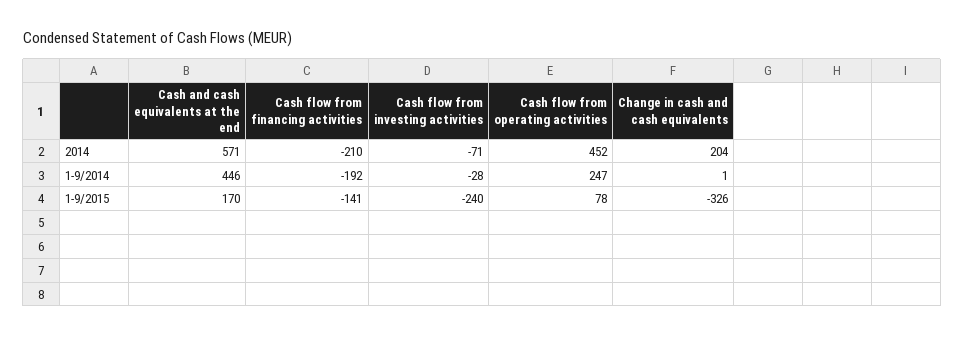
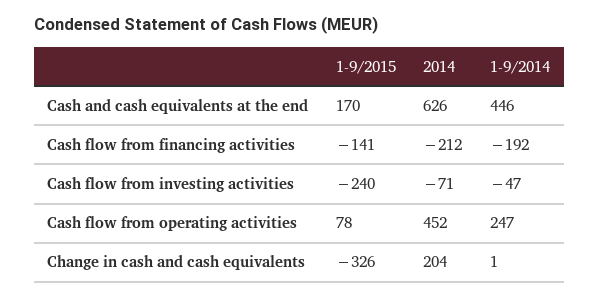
Cash and cash equivalents at the end, 2014: 571 -> 626
Cash flow from financing activities, 2014: -210 -> -212
Cash flow from investing activities, 1-9/2014: -28 -> -47

